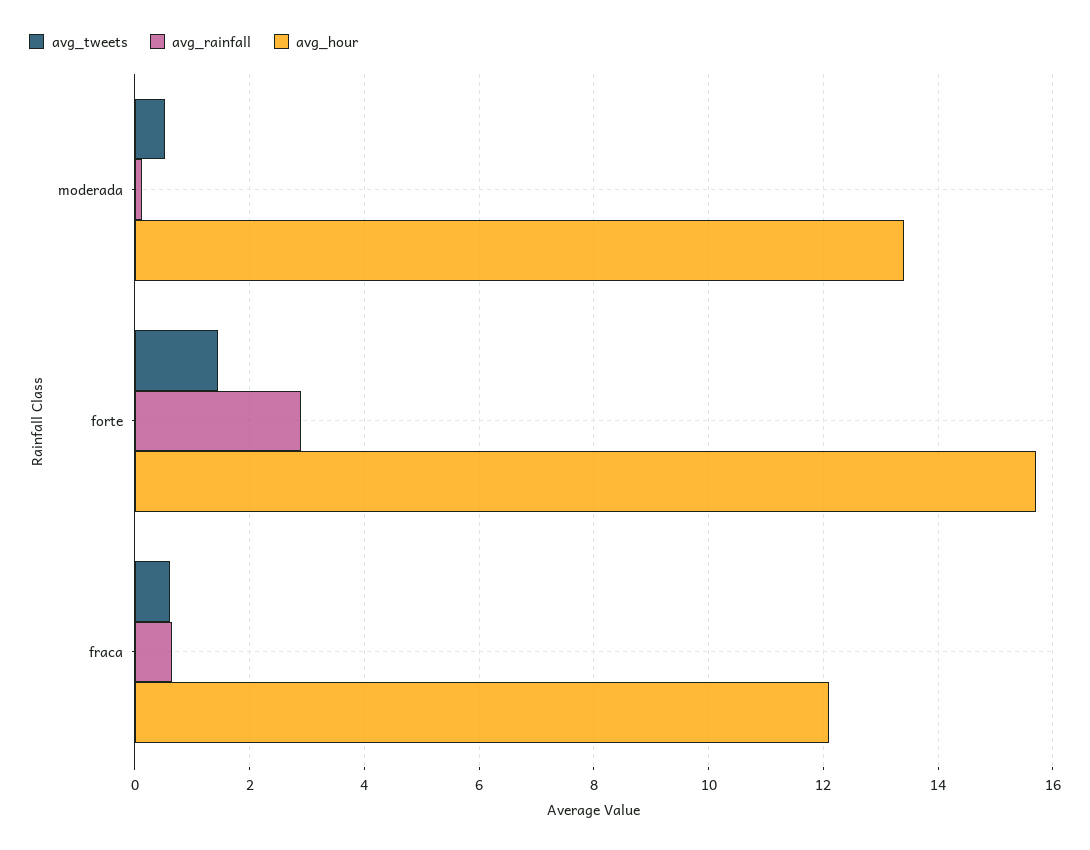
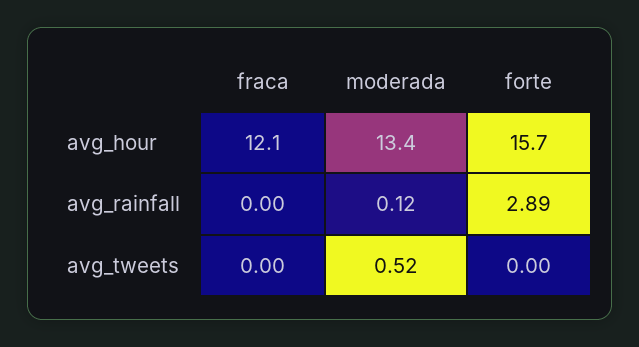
avg_tweets, forte: 1.4 -> 0
avg_tweets, fraca: 0.6 -> 0
avg_rainfall, fraca: 0.6 -> 0

